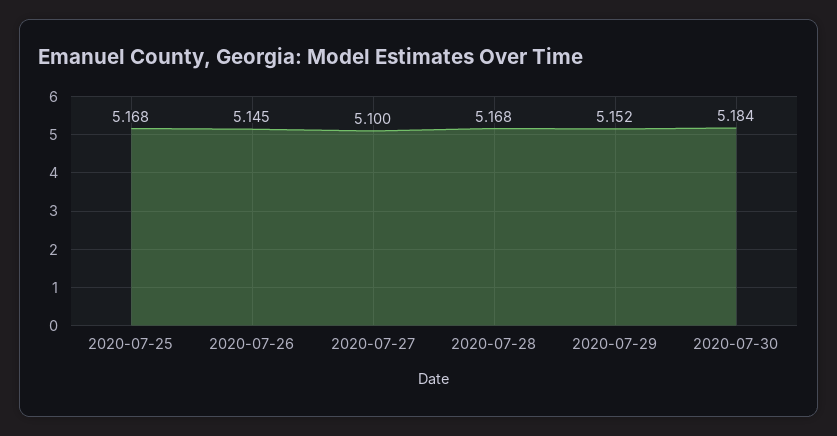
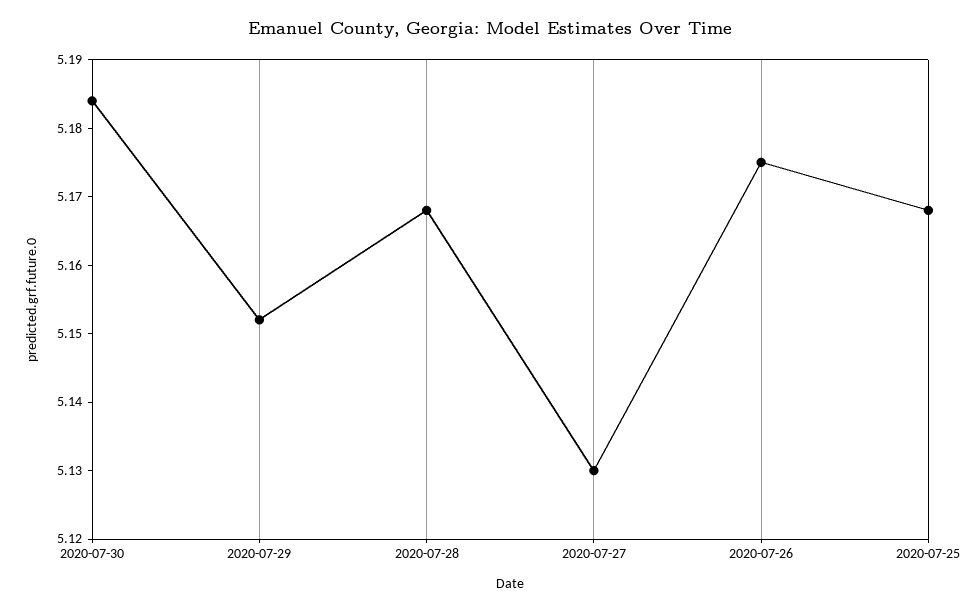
2020-07-26: 5.145 -> 5.175
2020-07-27: 5.1 -> 5.13

